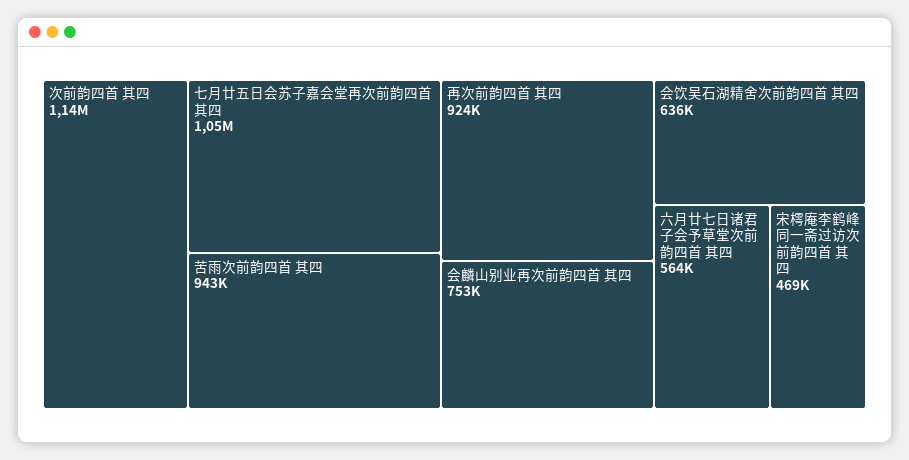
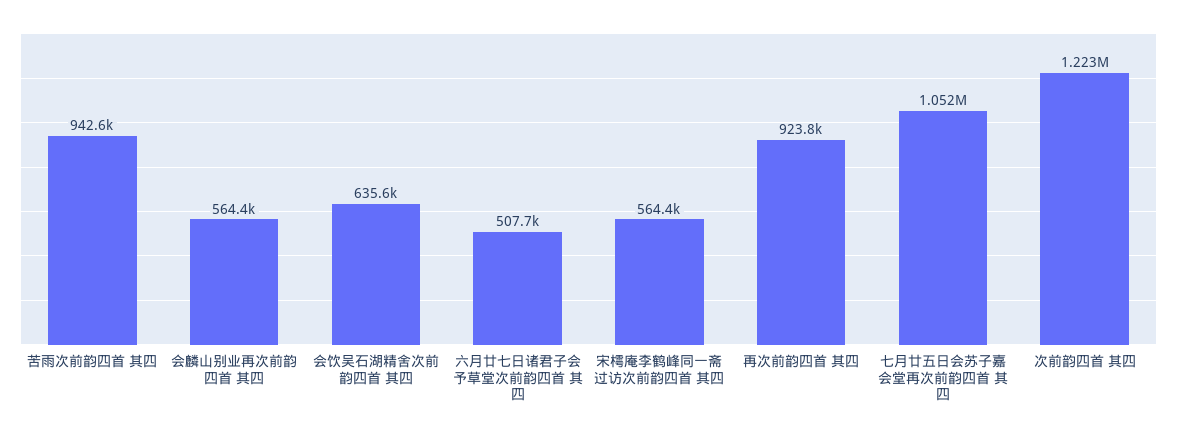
次前韵四首 其四: 1140000 -> 1223000
会麟山别业再次前韵四首 其四: 753000 -> 564400
六月廿七日诸君子会予草堂次前韵四首 其四: 564000 -> 507700
宋樗庵李鹤峰同一斋过访次前韵四首 其四: 469000 -> 564400

